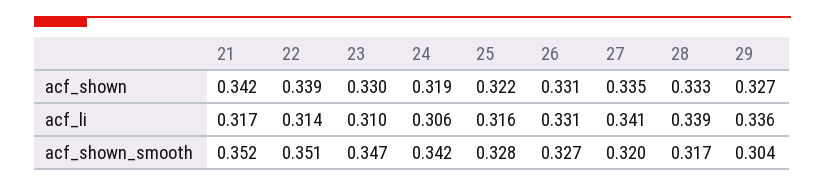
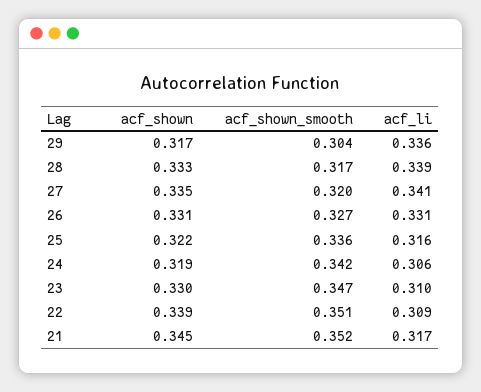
21, acf_shown: 0.342 -> 0.345
29, acf_shown: 0.327 -> 0.317
22, acf_li: 0.314 -> 0.309
25, acf_shown_smooth: 0.328 -> 0.336

